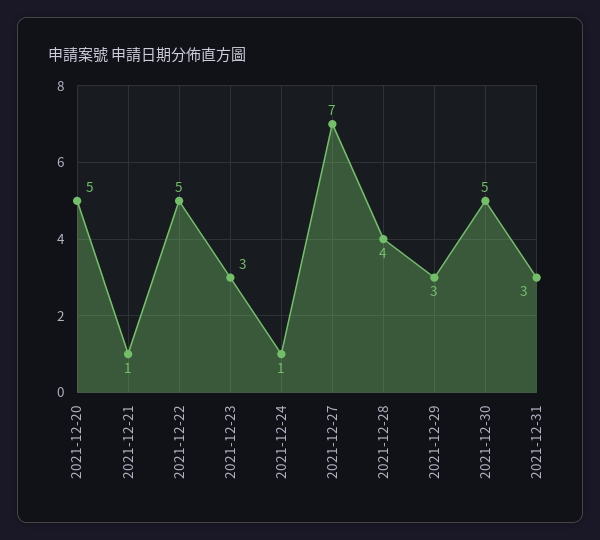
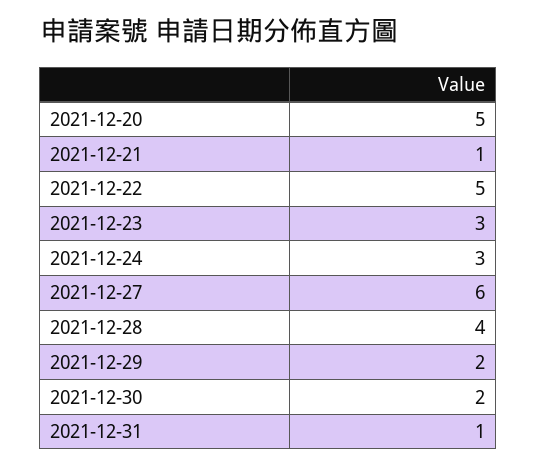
2021-12-24: 1 -> 3
2021-12-27: 7 -> 6
2021-12-29: 3 -> 2
2021-12-30: 5 -> 2
2021-12-31: 3 -> 1

